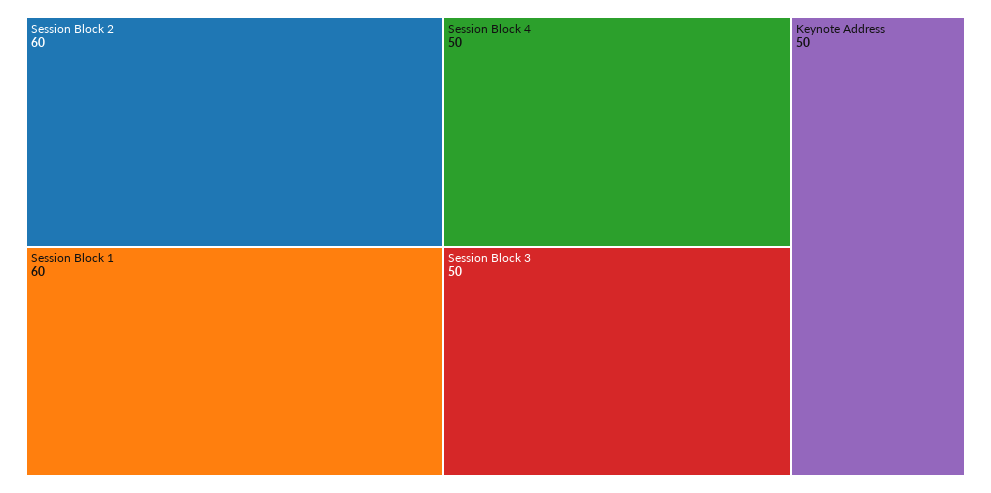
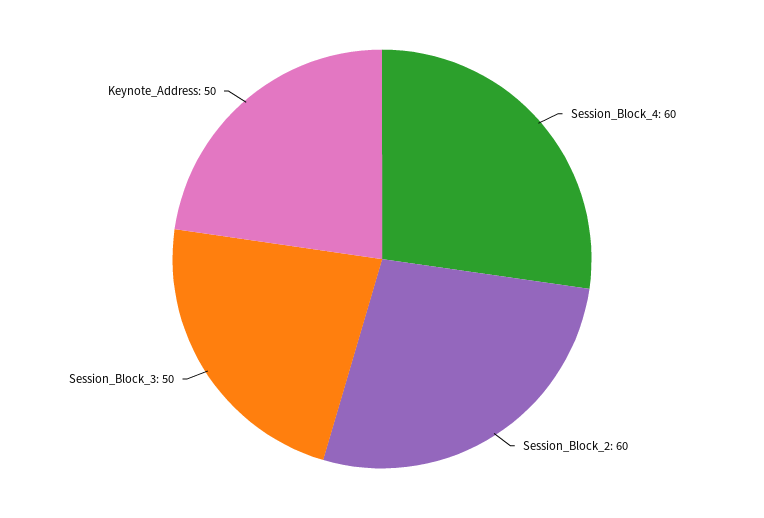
Session Block 1: 60 -> none
Session Block 4: 50 -> 60

